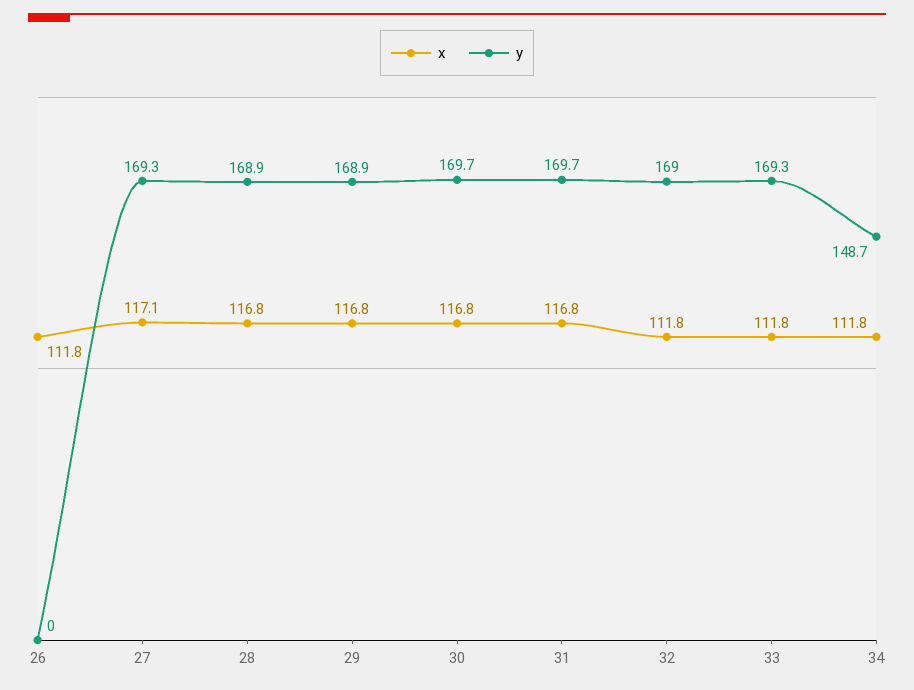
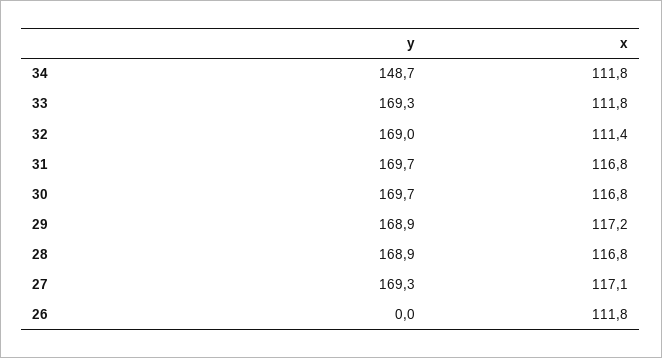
x, 29: 116.8 -> 117.2
x, 32: 111.8 -> 111.4

